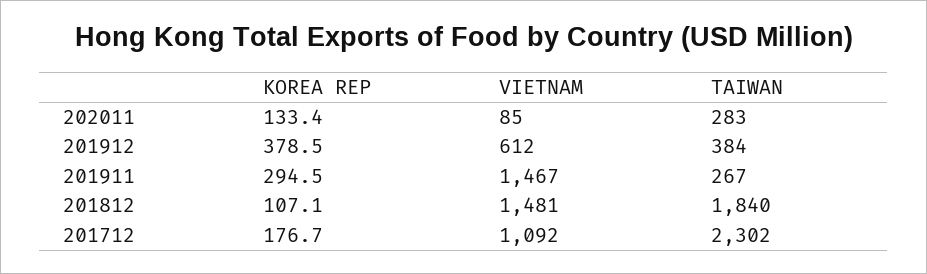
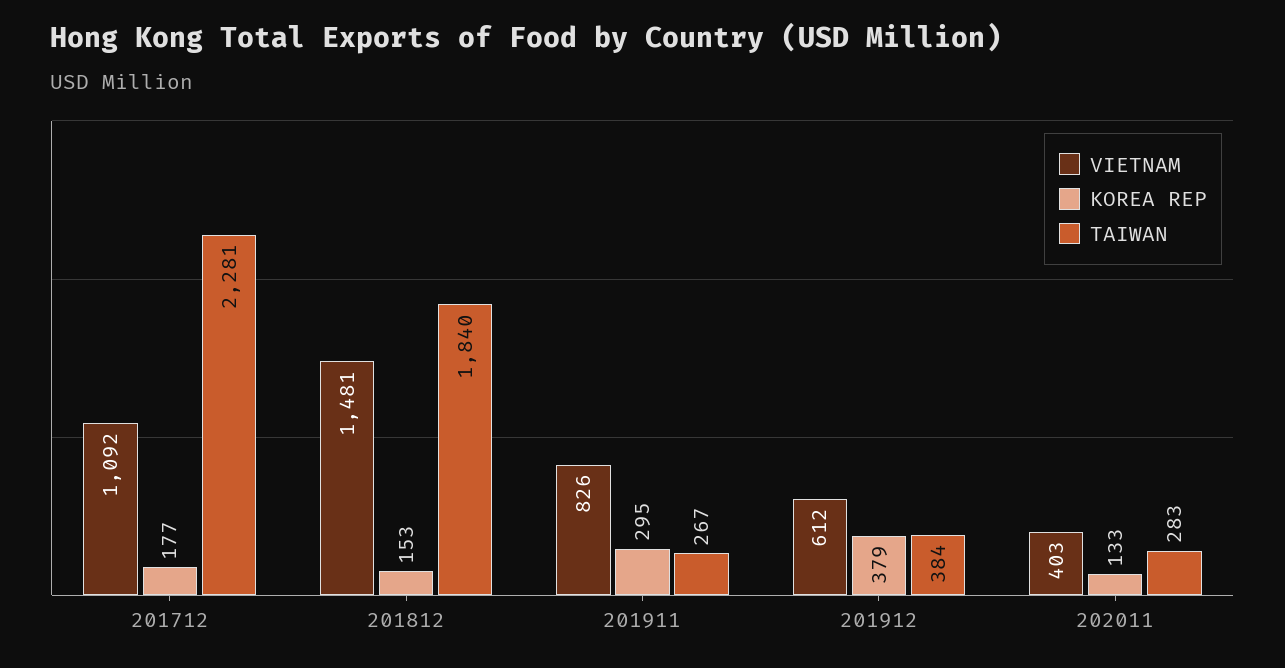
VIETNAM, 202011: 85 -> 403
VIETNAM, 201911: 1467 -> 826
KOREA REP, 201812: 107.1 -> 153
TAIWAN, 201712: 2302 -> 2281

